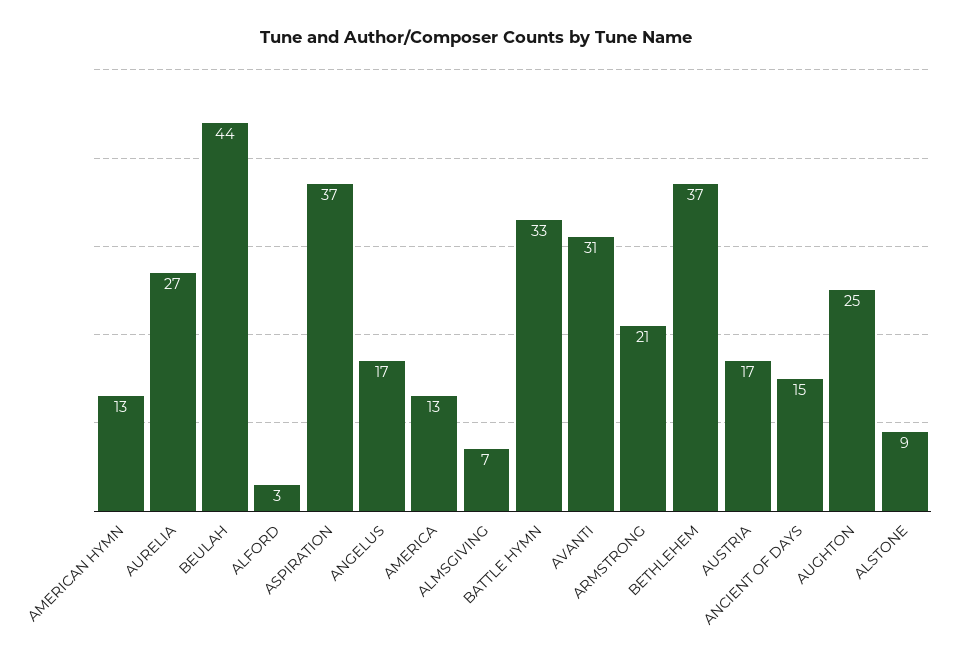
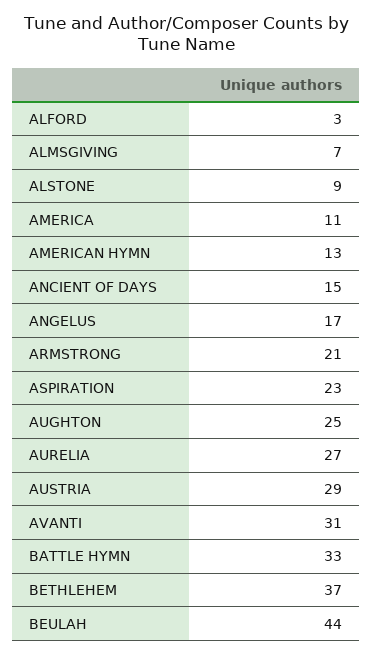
ASPIRATION: 37 -> 23
AMERICA: 13 -> 11
AUSTRIA: 17 -> 29

